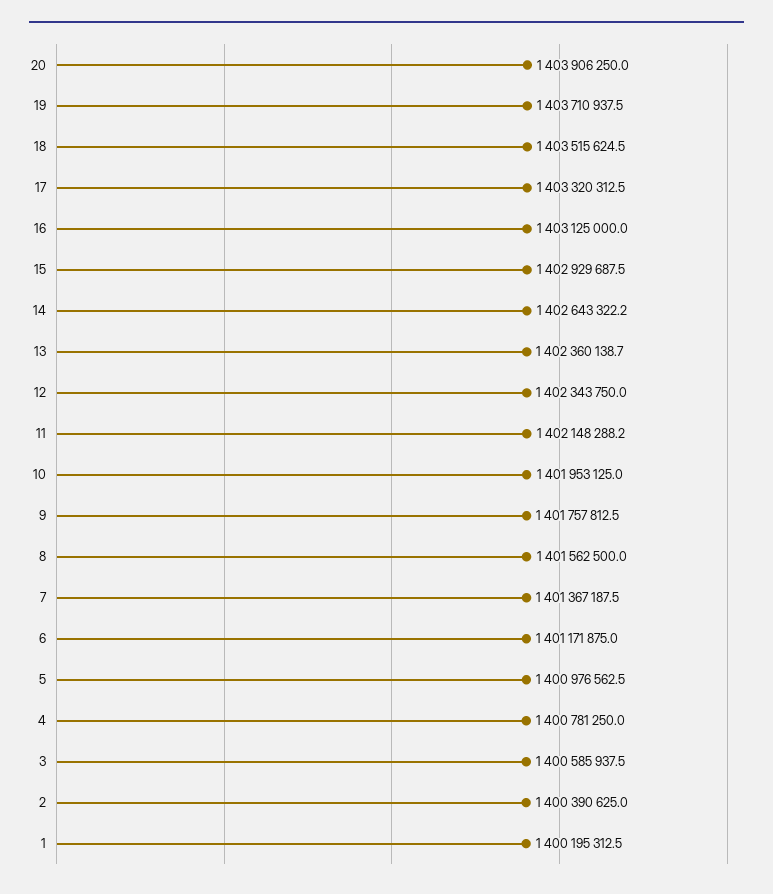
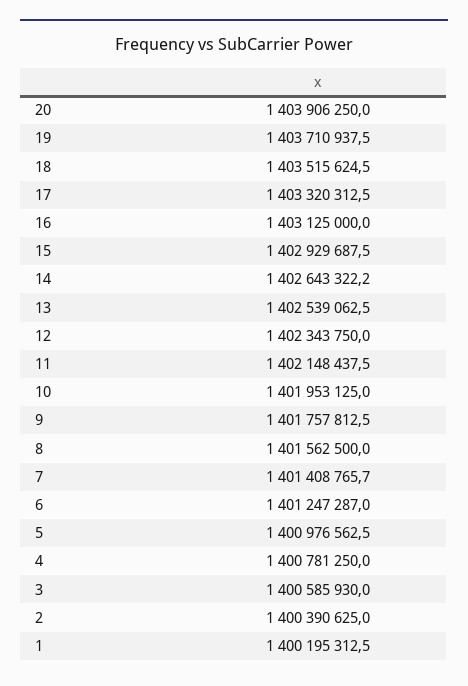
13: 1402360138.7 -> 1402539062.5
11: 1402148288.2 -> 1402148437.5
7: 1401367187.5 -> 1401408765.7
6: 1401171875 -> 1401247287
3: 1400585937.5 -> 1400585930

